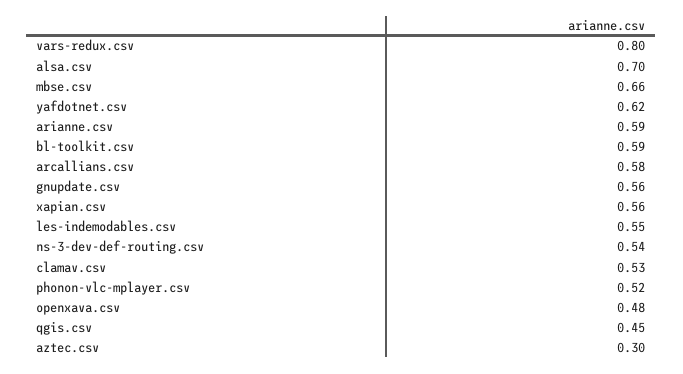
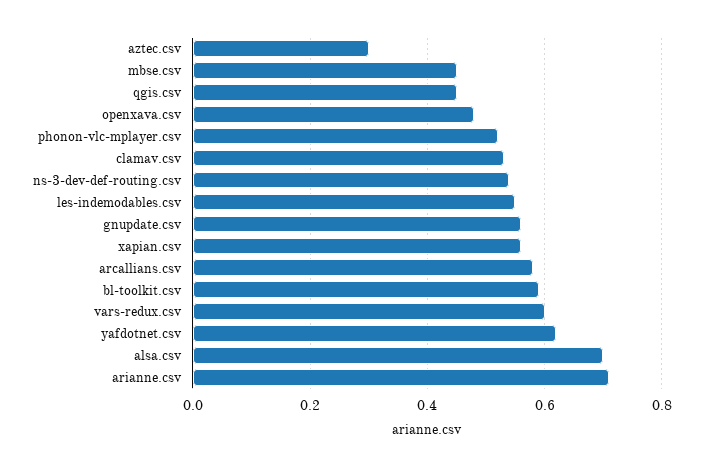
vars-redux.csv: 0.8 -> 0.6
mbse.csv: 0.66 -> 0.45
arianne.csv: 0.59 -> 0.7

